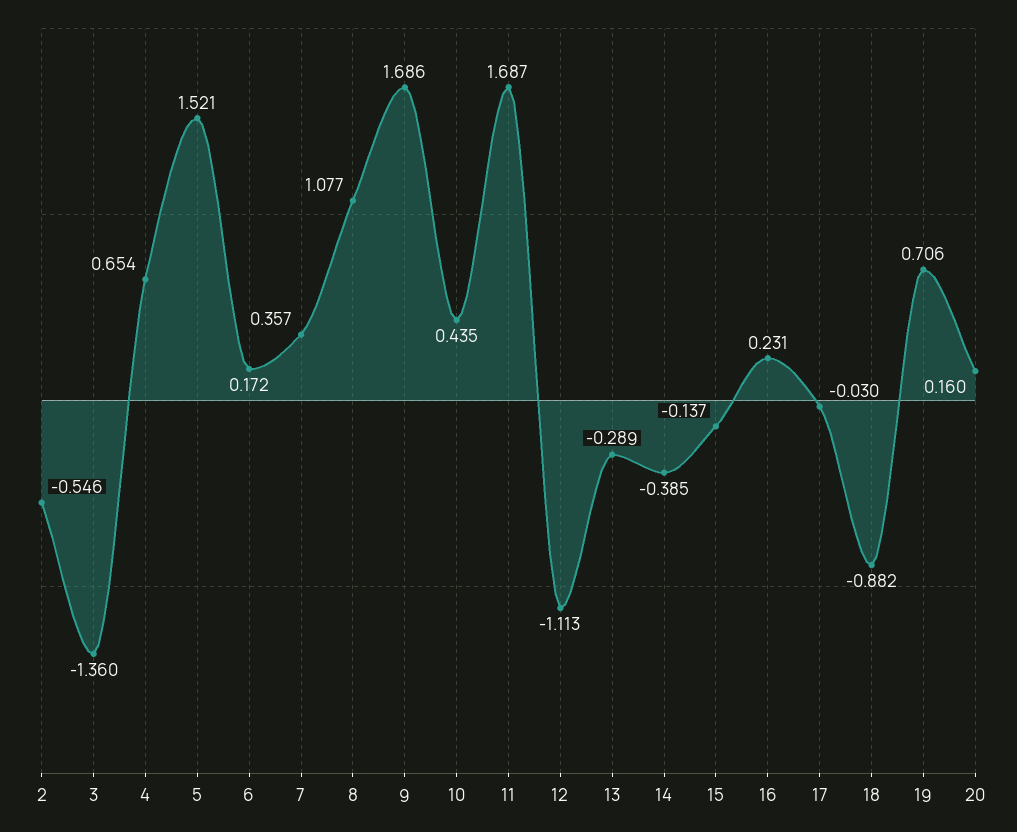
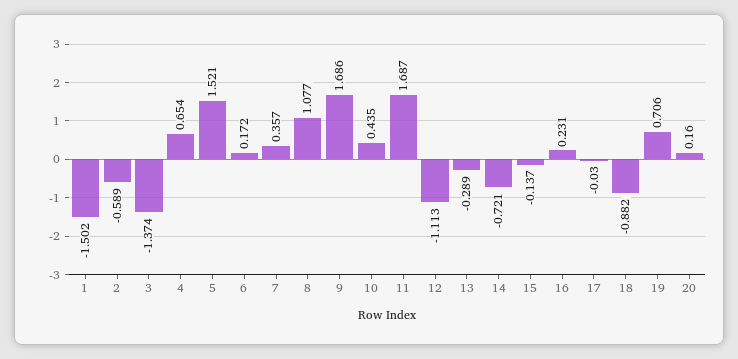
2: -0.546 -> -0.589
3: -1.36 -> -1.374
14: -0.385 -> -0.721
1: none -> -1.502

